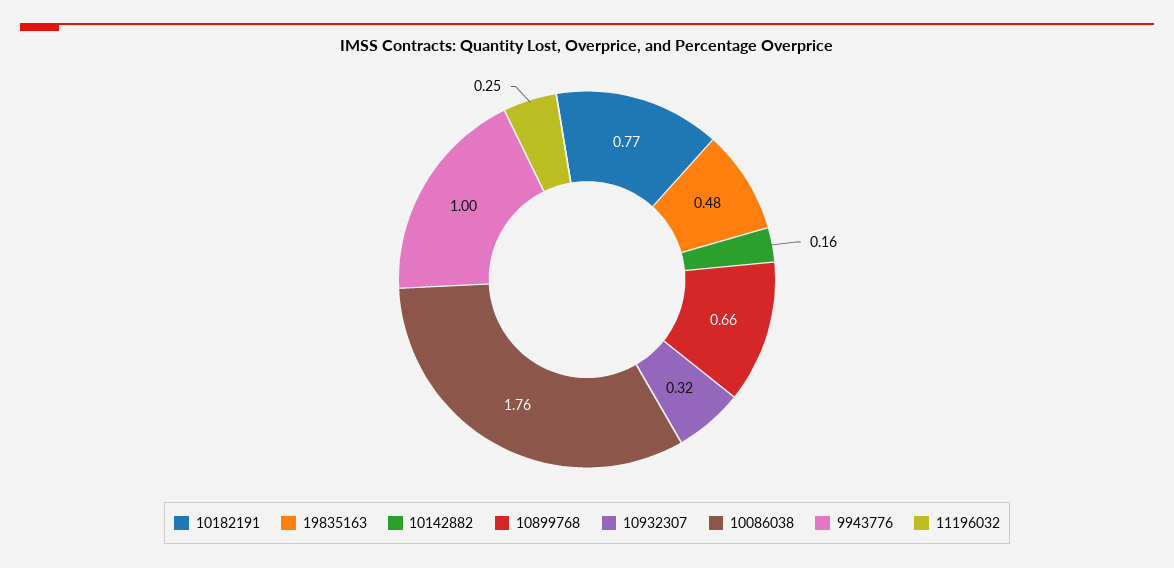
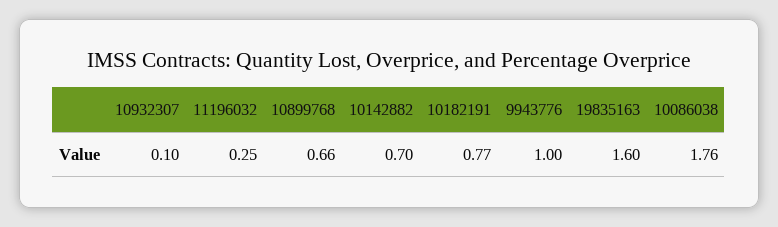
19835163: 0.48 -> 1.6
10142882: 0.16 -> 0.7
10932307: 0.32 -> 0.1

